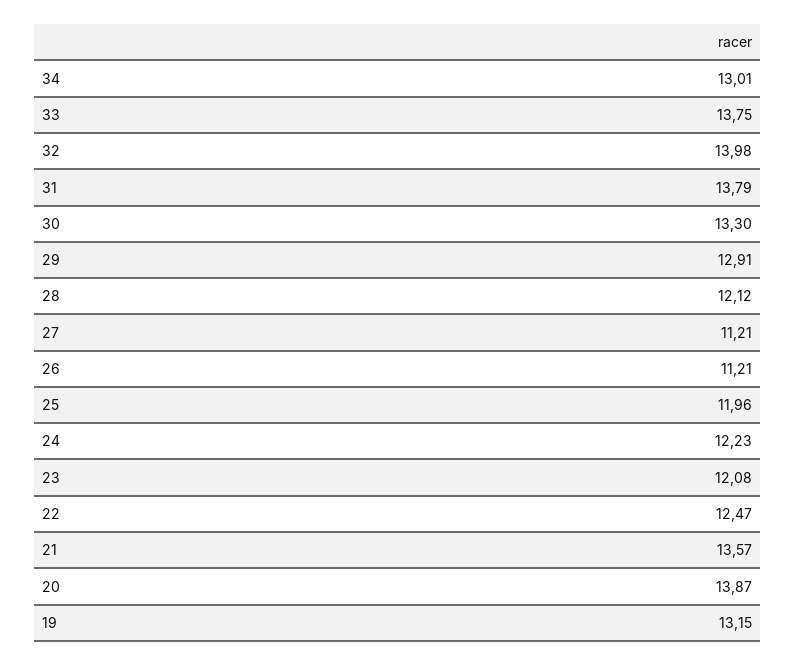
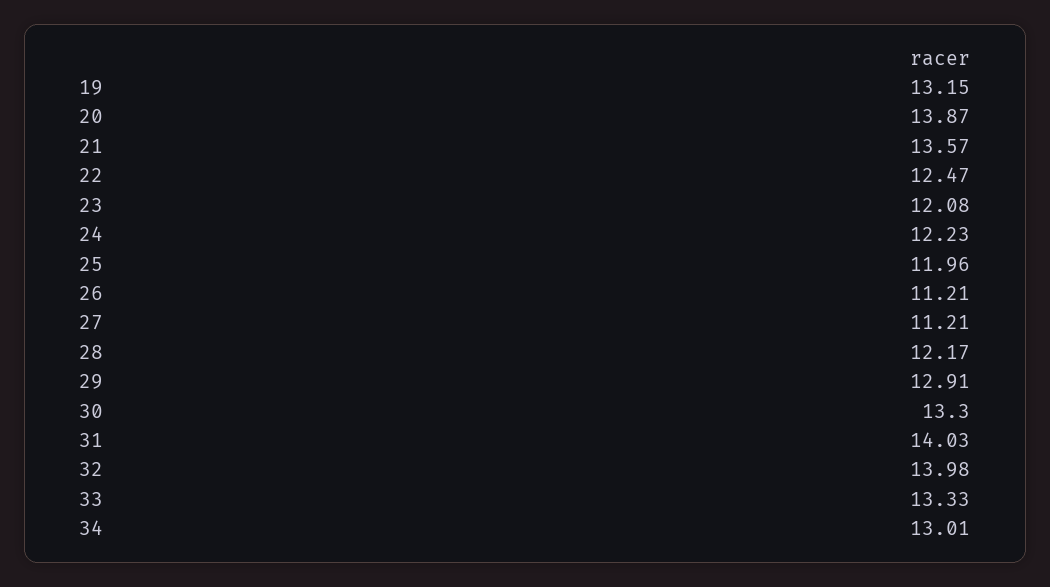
33: 13.75 -> 13.33
31: 13.79 -> 14.03
28: 12.12 -> 12.17

